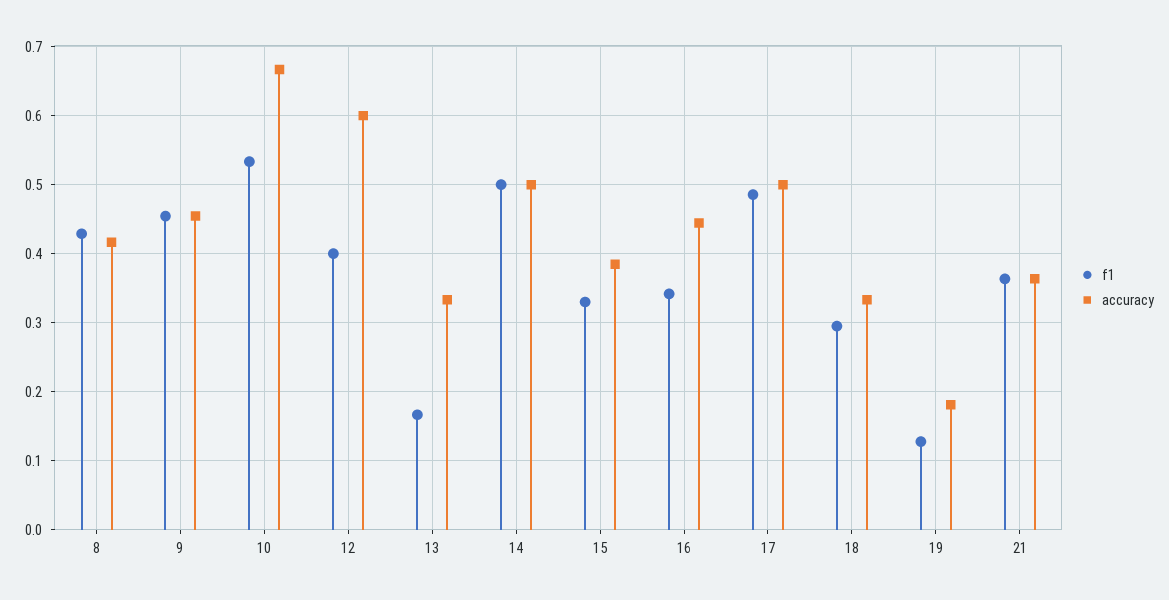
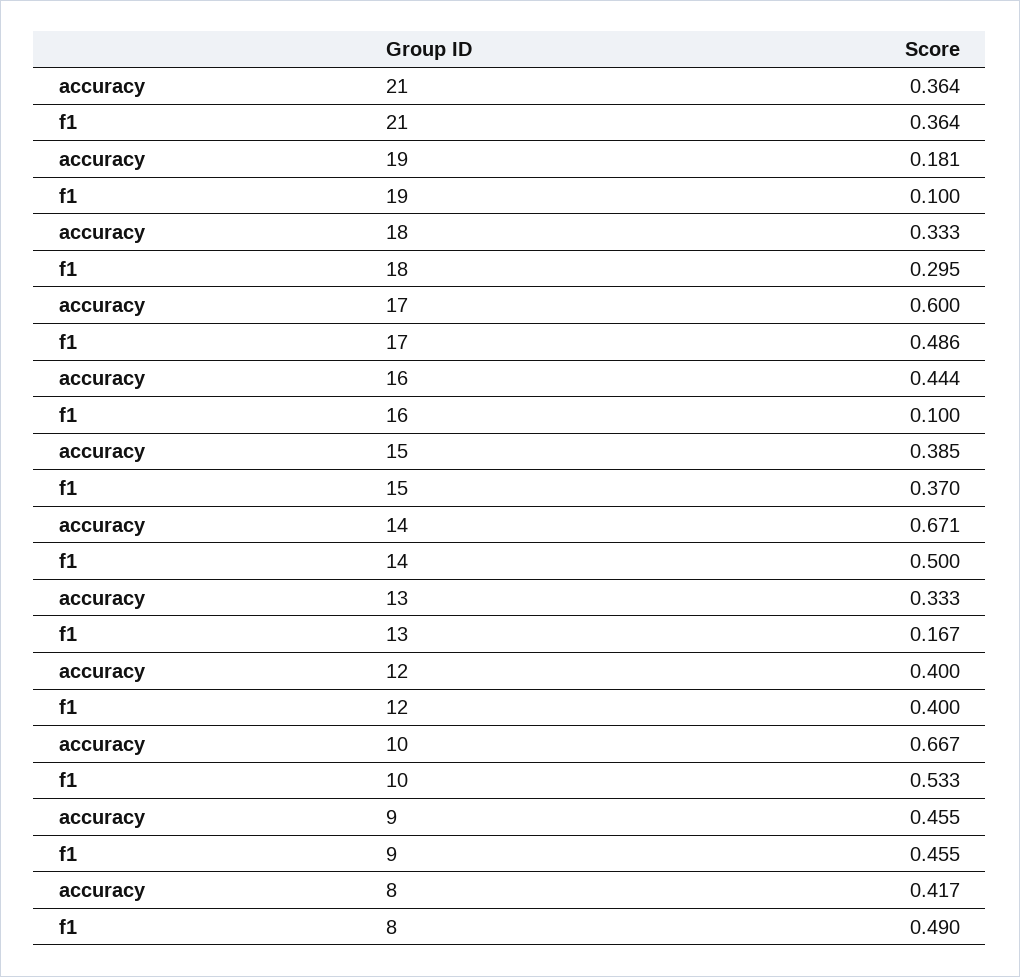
f1, 8: 0.43 -> 0.49
accuracy, 12: 0.6 -> 0.4
accuracy, 14: 0.5 -> 0.671
f1, 15: 0.33 -> 0.37
f1, 16: 0.34 -> 0.1
accuracy, 17: 0.5 -> 0.6
f1, 19: 0.13 -> 0.1

